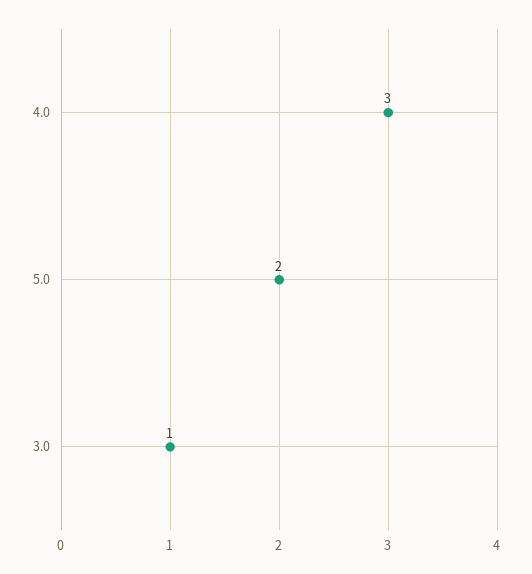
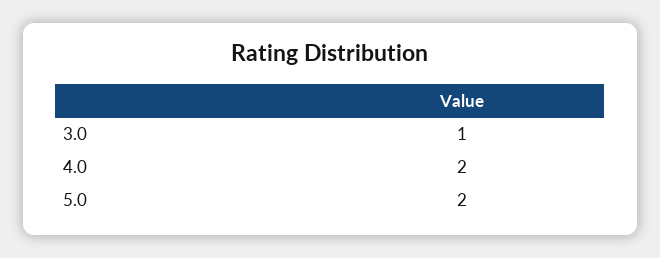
4.0: 3 -> 2

